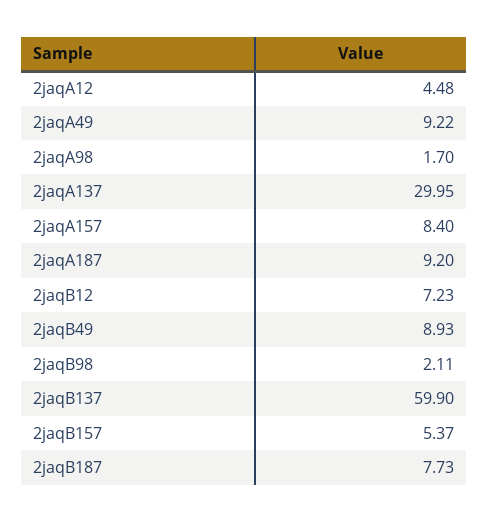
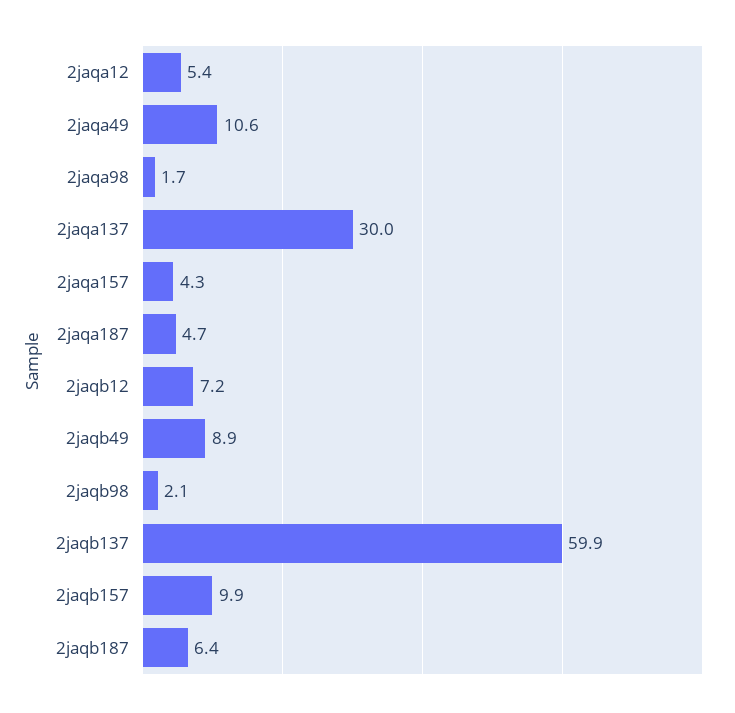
2jaqA12: 4.48 -> 5.4
2jaqA49: 9.22 -> 10.6
2jaqA157: 8.4 -> 4.3
2jaqA187: 9.2 -> 4.7
2jaqB157: 5.37 -> 9.9
2jaqB187: 7.73 -> 6.4

